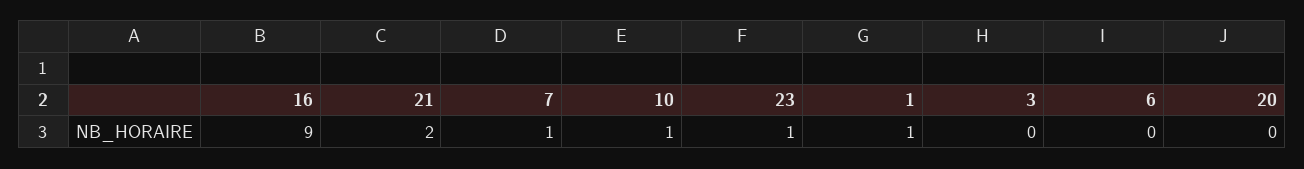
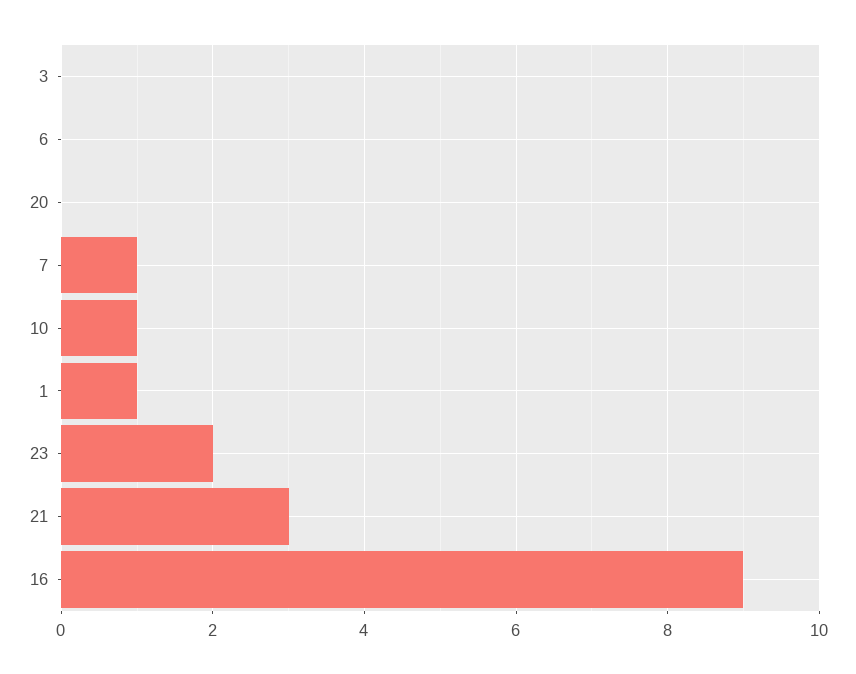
21: 2 -> 3
23: 1 -> 2

